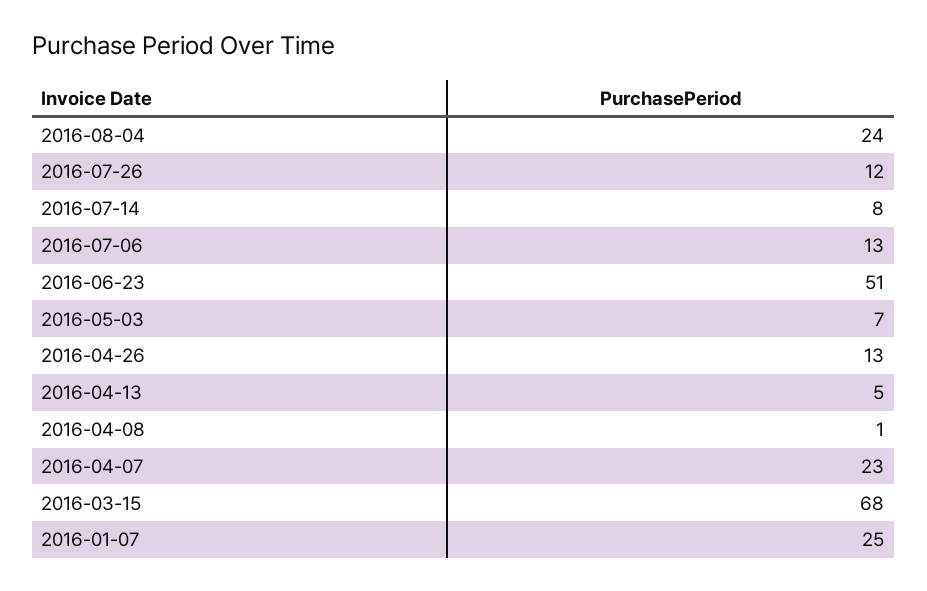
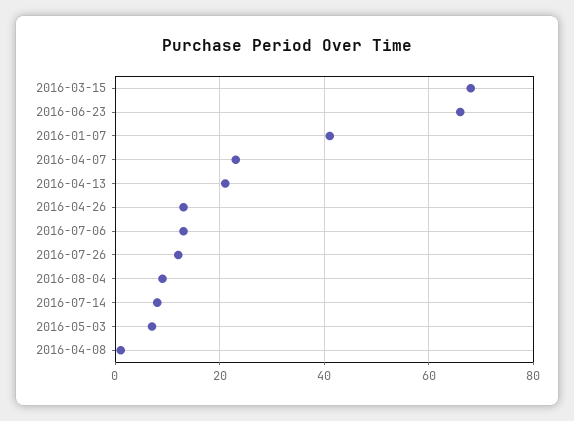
2016-08-04: 24 -> 10
2016-06-23: 51 -> 65
2016-04-13: 5 -> 20
2016-01-07: 25 -> 40

